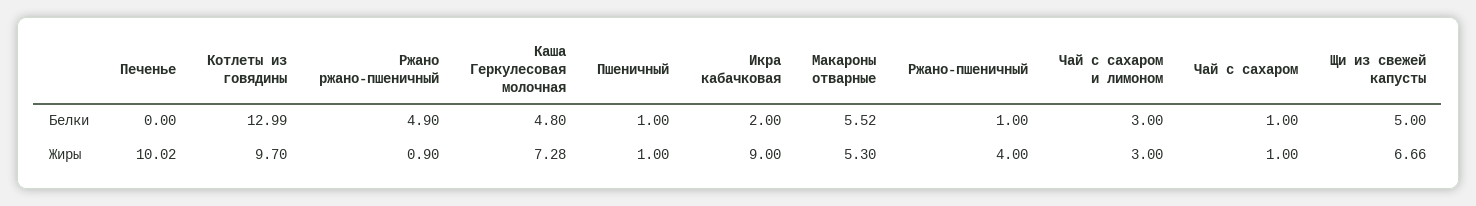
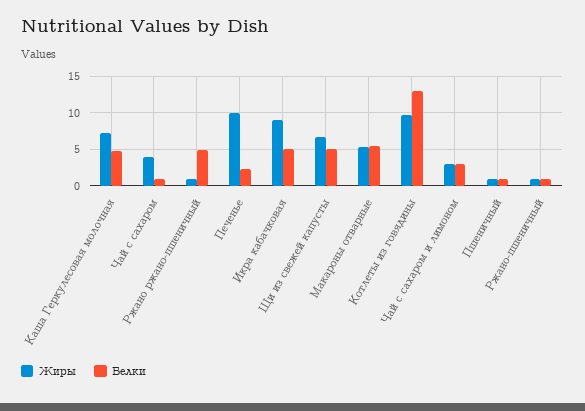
Белки, Печенье: 0 -> 2
Белки, Икра кабачковая: 2 -> 5
Жиры, Ржано-пшеничный: 4 -> 1
Жиры, Чай с сахаром: 1 -> 4

